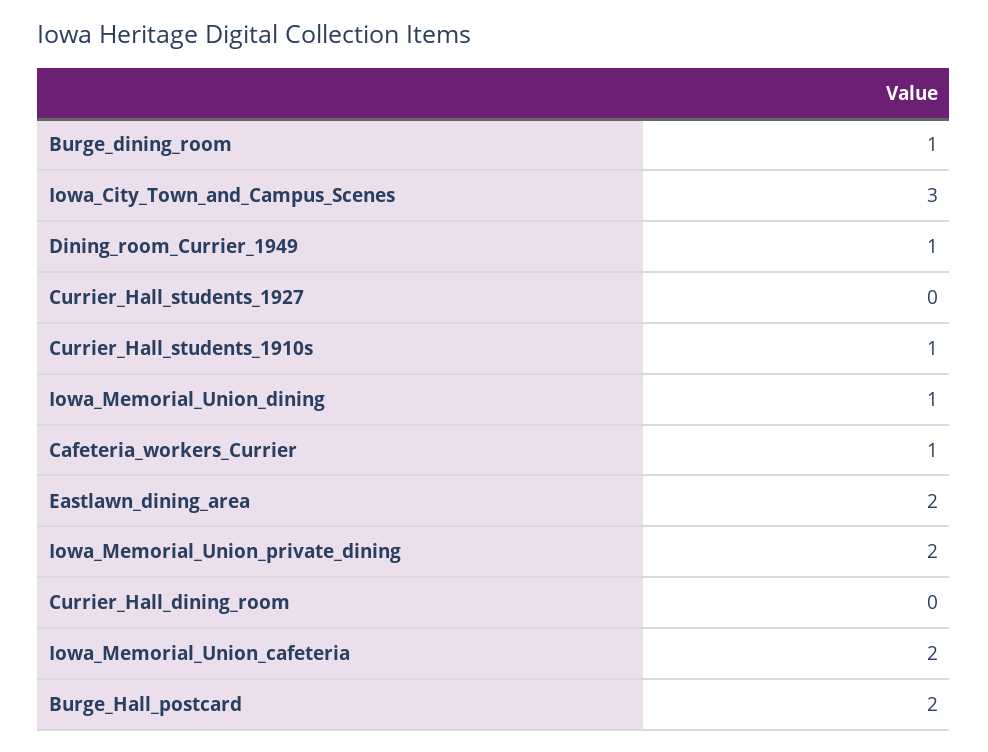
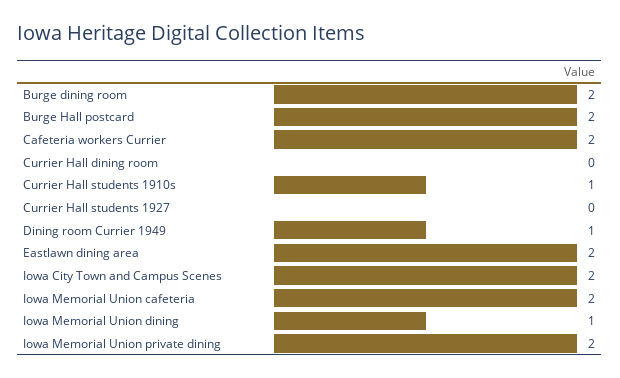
Burge_dining_room: 1 -> 2
Iowa_City_Town_and_Campus_Scenes: 3 -> 2
Cafeteria_workers_Currier: 1 -> 2

